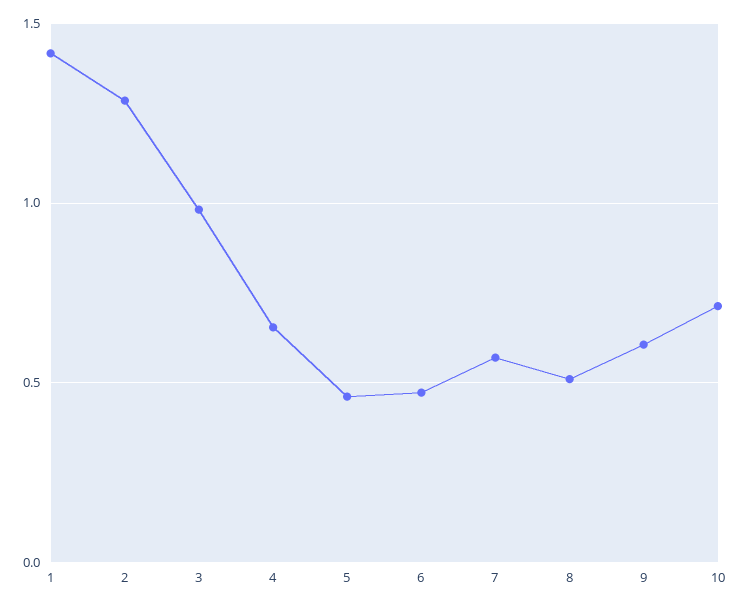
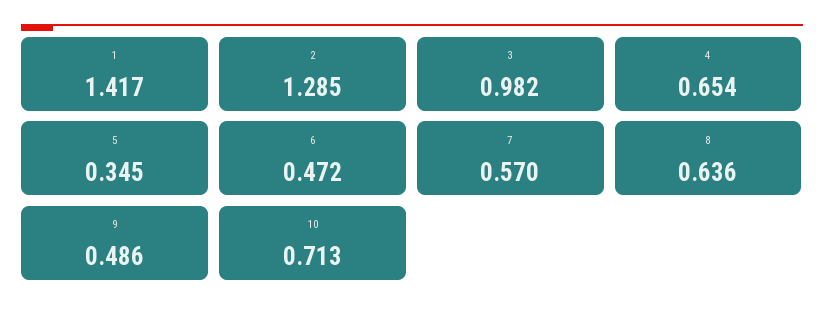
5: 0.45 -> 0.345
8: 0.5 -> 0.636
9: 0.6 -> 0.486

